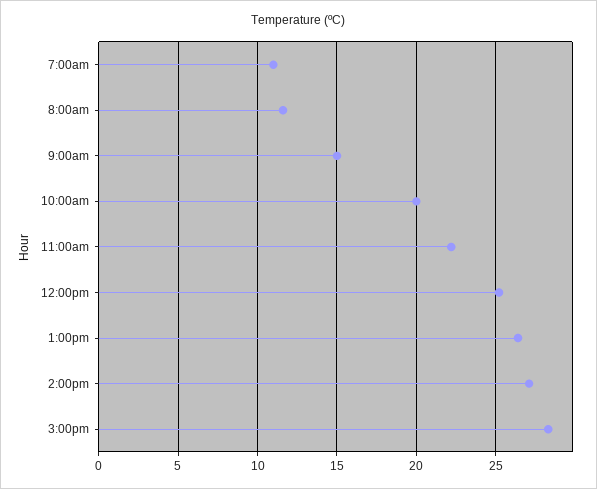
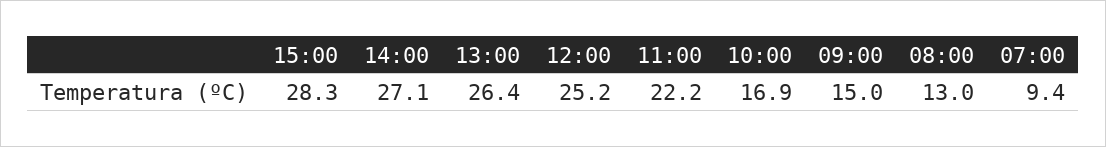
7:00am: 11 -> 9.4
8:00am: 11.5 -> 13
10:00am: 20 -> 16.9

